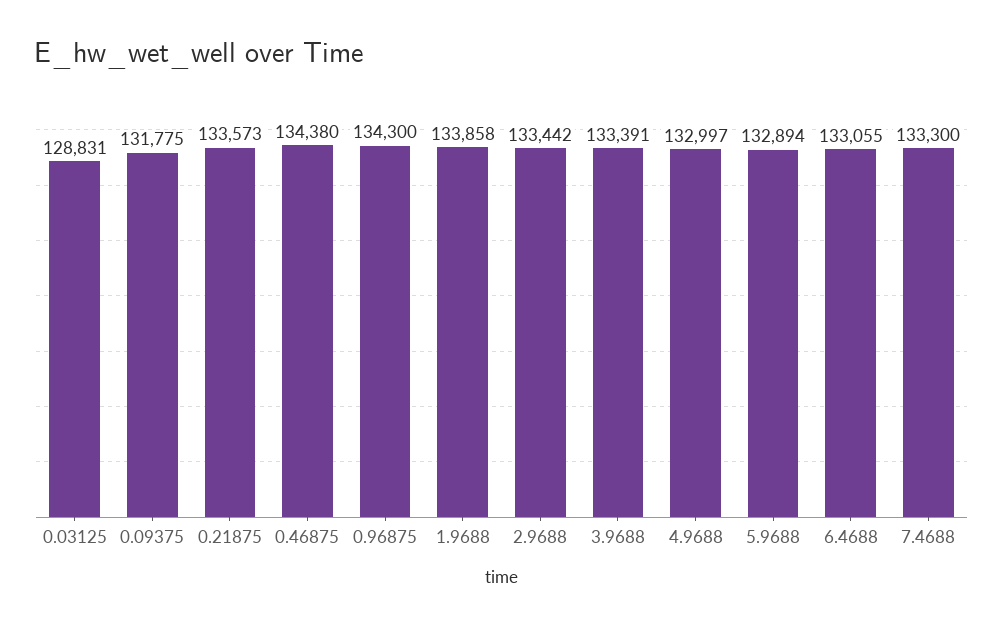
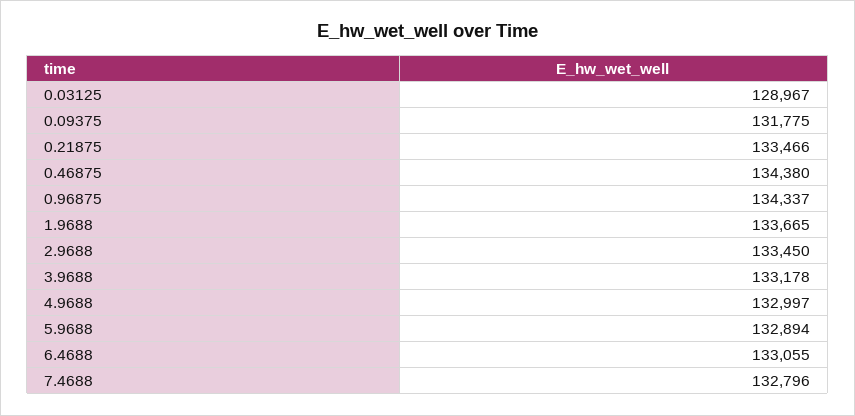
0.03125: 128831 -> 128967
0.21875: 133573 -> 133466
0.96875: 134300 -> 134337
1.9688: 133858 -> 133665
2.9688: 133442 -> 133450
3.9688: 133391 -> 133178
7.4688: 133300 -> 132796

